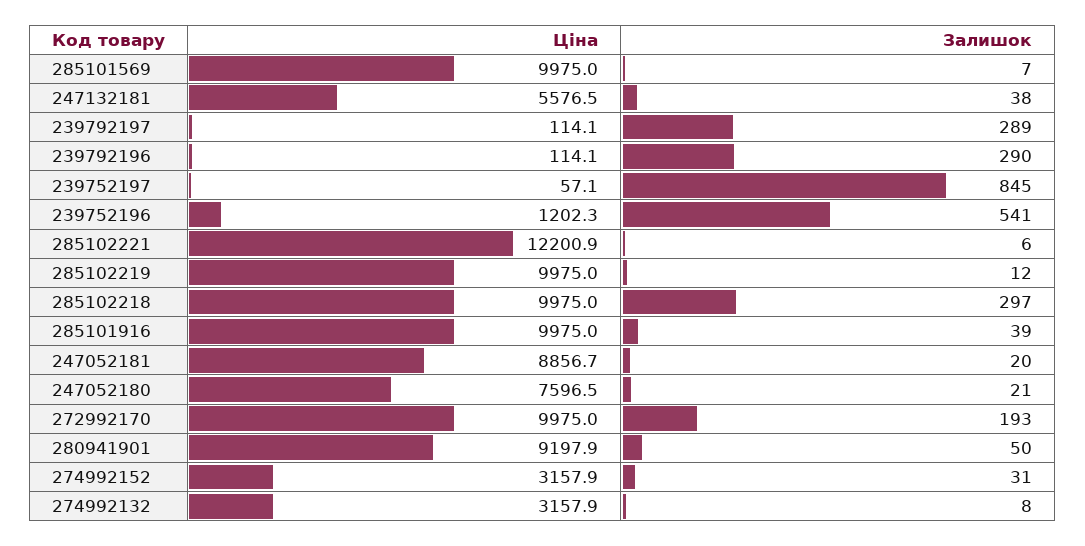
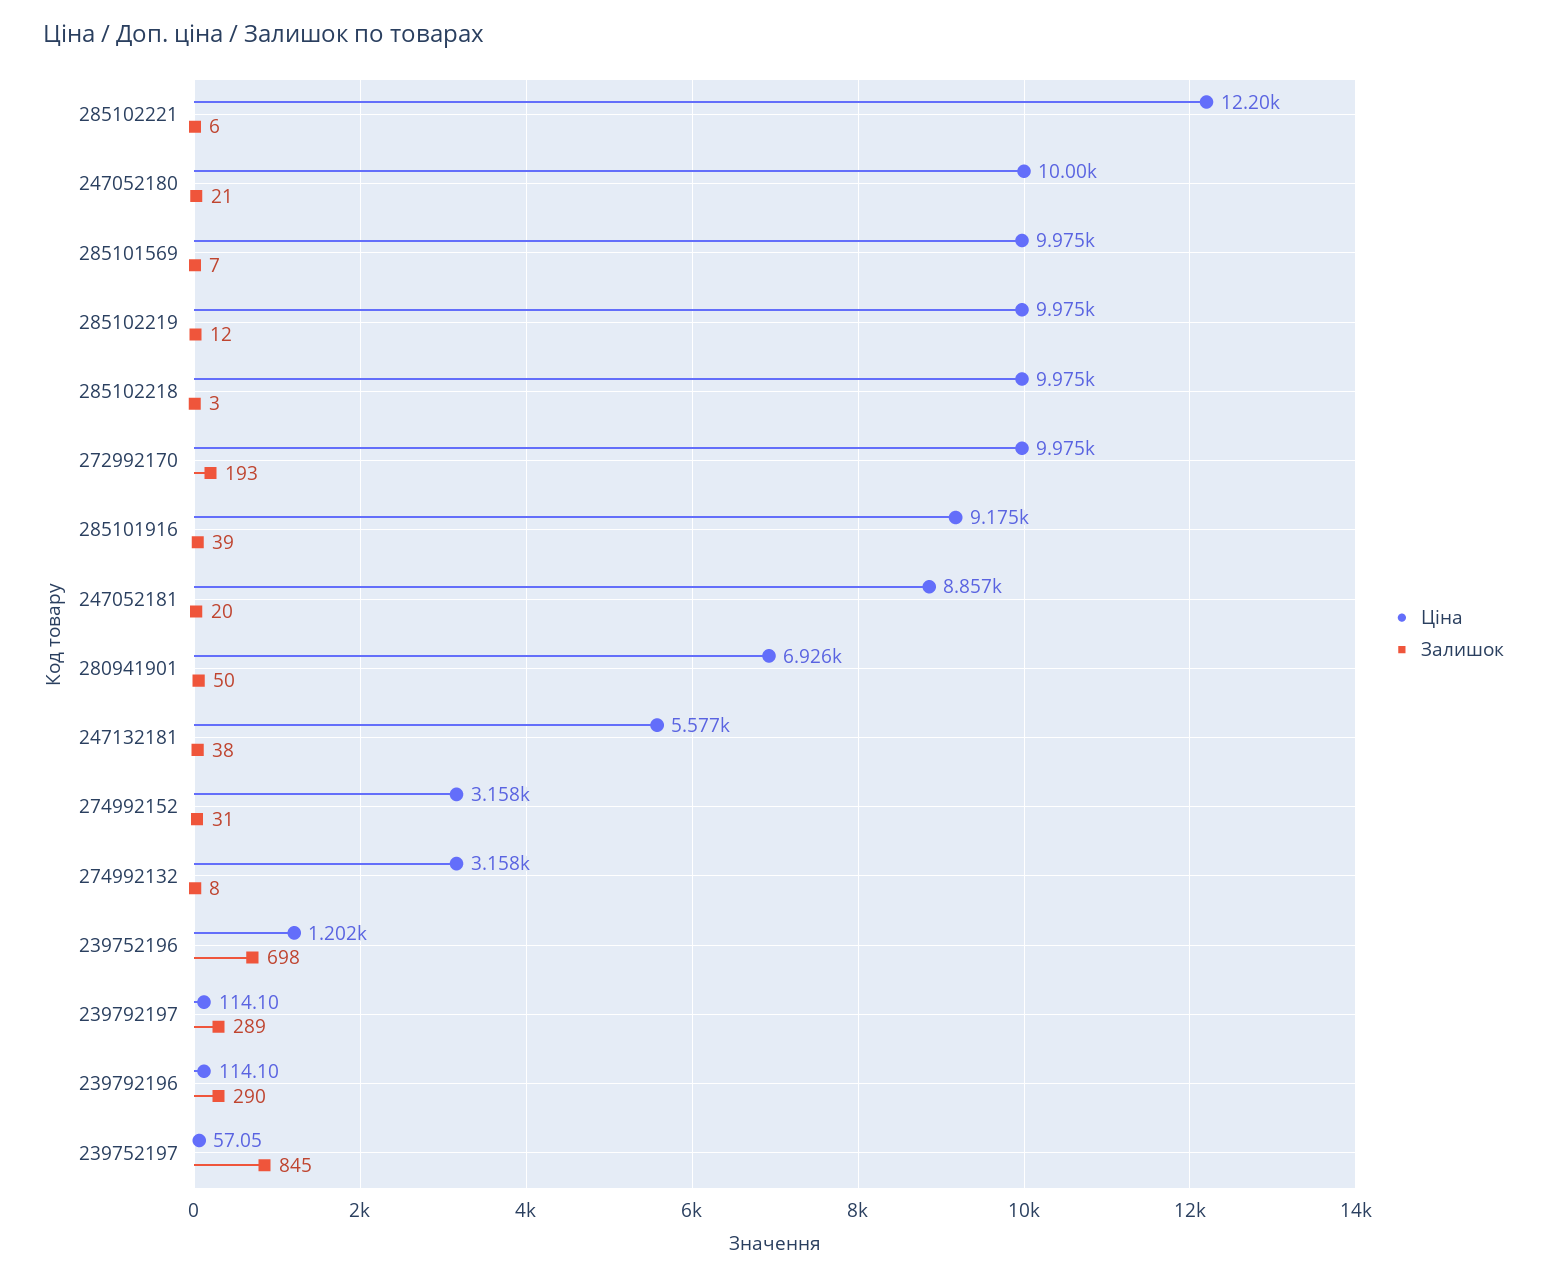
Залишок, 239752196: 541 -> 698
Залишок, 285102218: 297 -> 3
Ціна, 285101916: 9975 -> 9175
Ціна, 247052180: 7596.5 -> 10000
Ціна, 280941901: 9197.9 -> 6926

